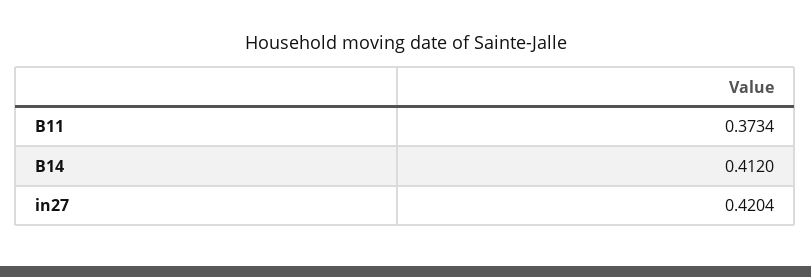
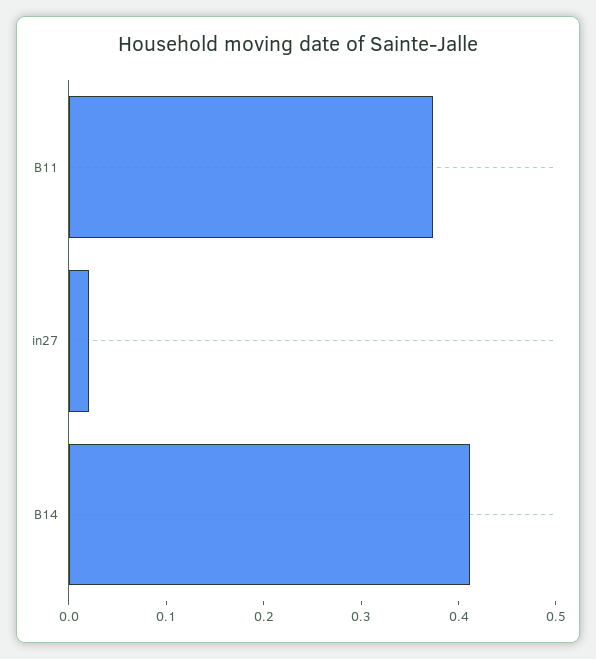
in27: 0.4204 -> 0.02

